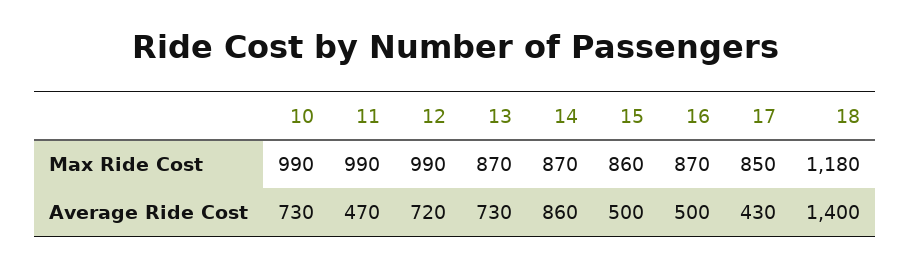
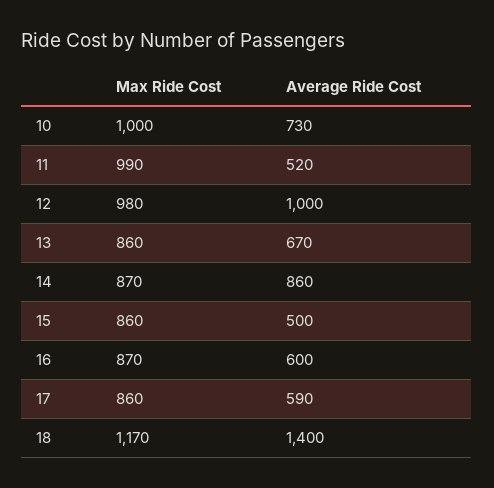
10, Max Ride Cost: 990 -> 1000
12, Max Ride Cost: 990 -> 980
13, Max Ride Cost: 870 -> 860
17, Max Ride Cost: 850 -> 860
18, Max Ride Cost: 1180 -> 1170
11, Average Ride Cost: 470 -> 520
12, Average Ride Cost: 720 -> 1000
13, Average Ride Cost: 730 -> 670
16, Average Ride Cost: 500 -> 600
17, Average Ride Cost: 430 -> 590

